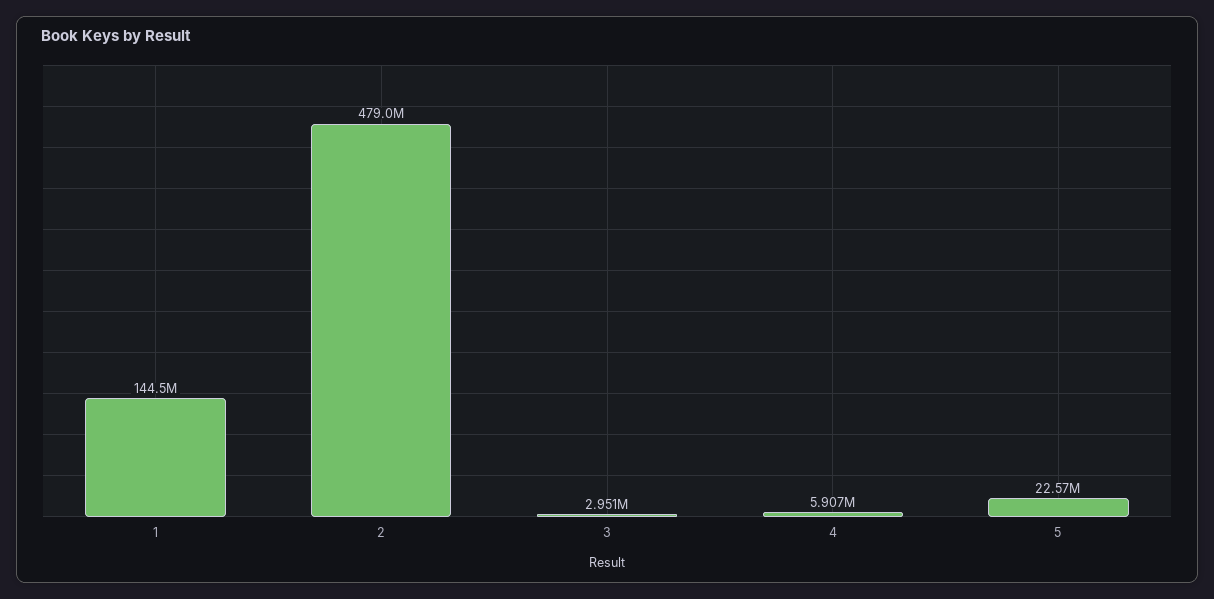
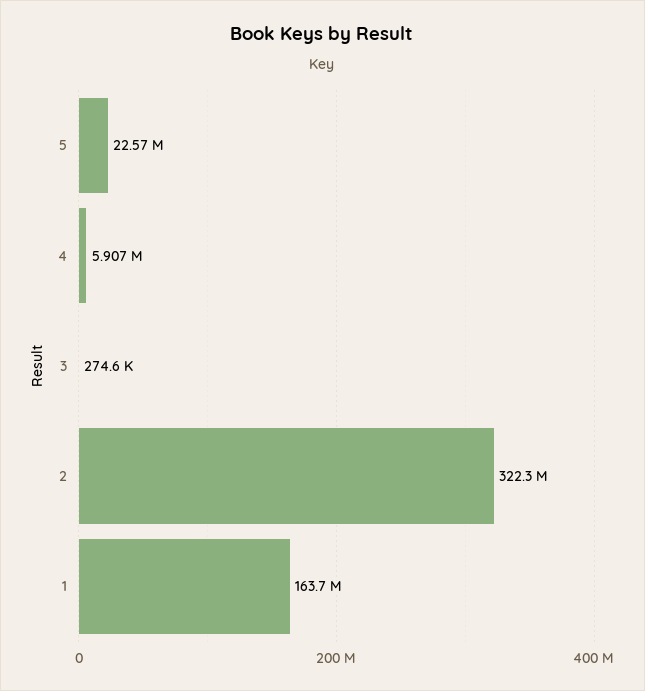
1: 144500000 -> 163700000
2: 479000000 -> 322300000
3: 2951000 -> 274600

